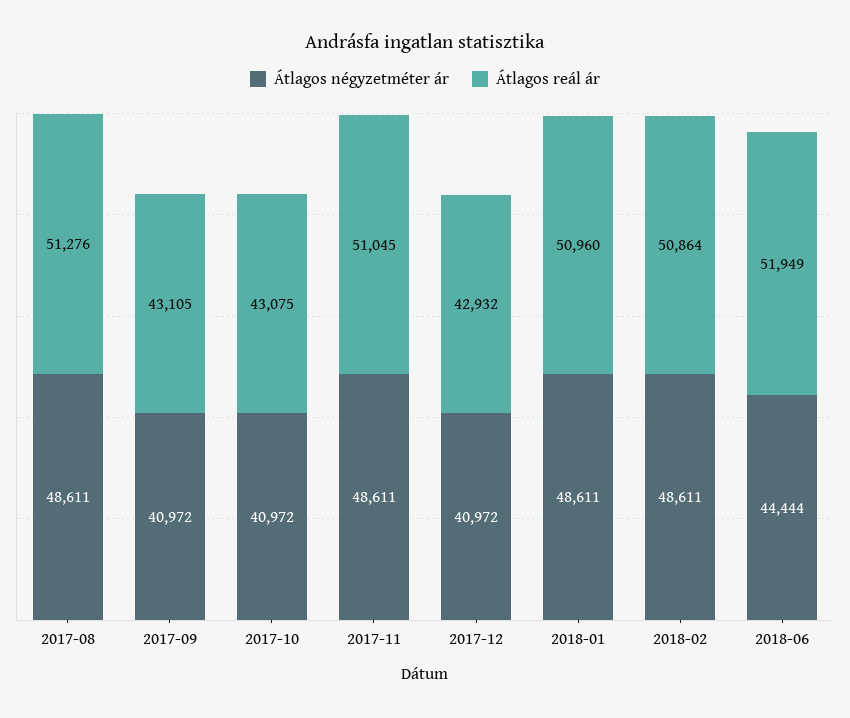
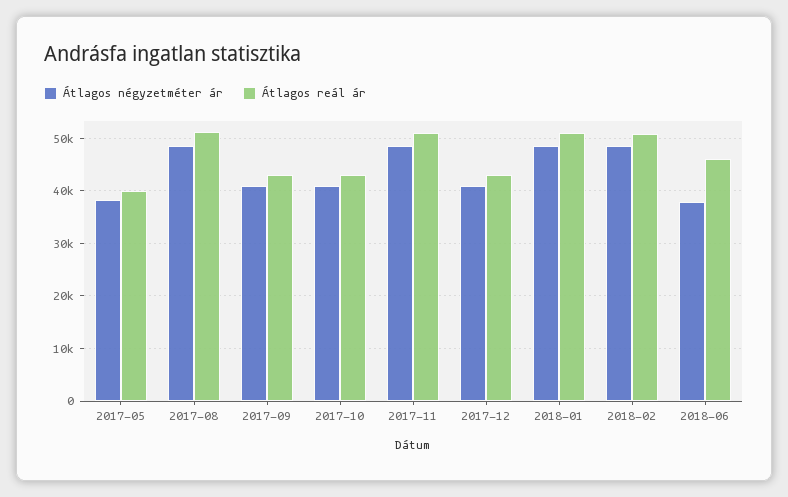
Átlagos négyzetméter ár, 2018-06: 44444 -> 38000
Átlagos reál ár, 2018-06: 51949 -> 46000
Átlagos négyzetméter ár, 2017-05: none -> 38000
Átlagos reál ár, 2017-05: none -> 40000

